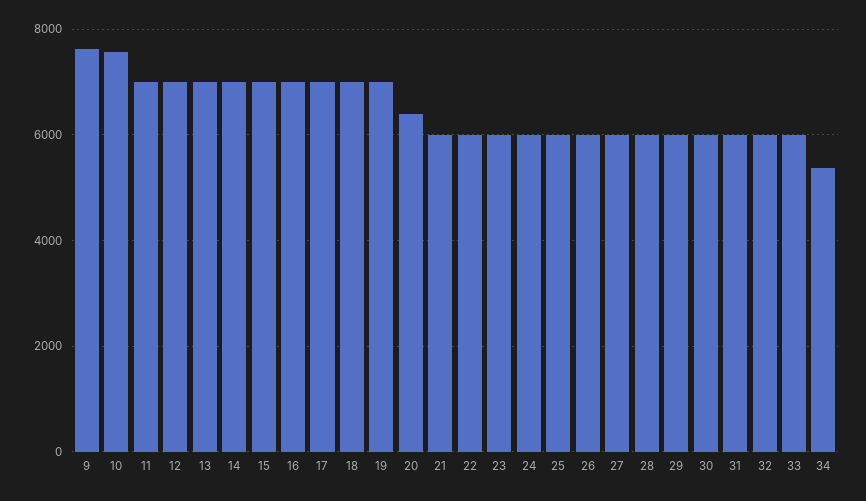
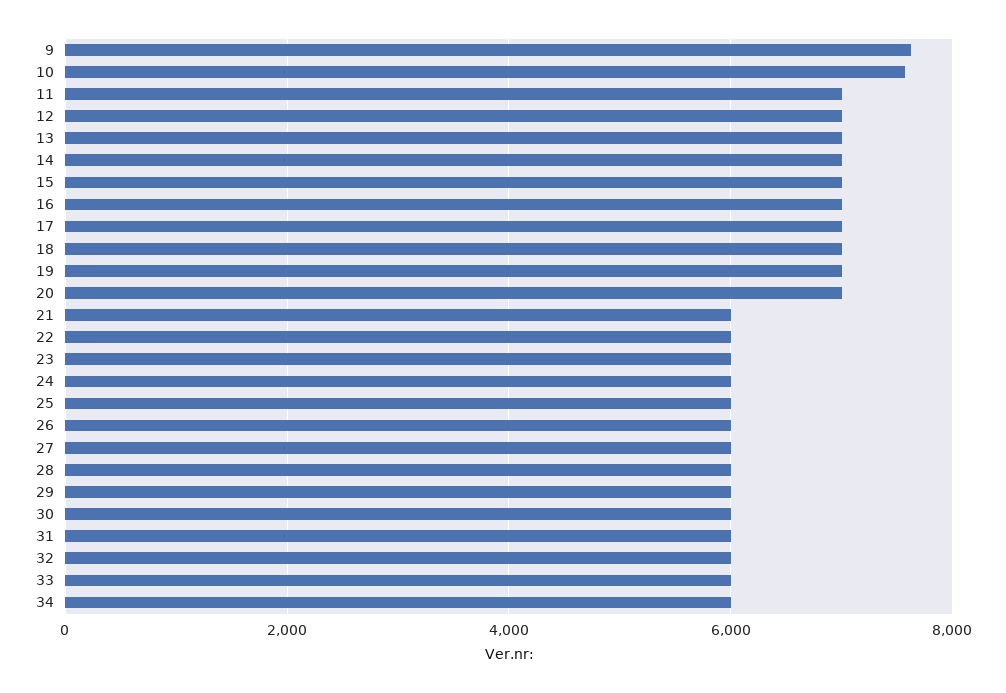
20: 6400 -> 7000
34: 5400 -> 6000

